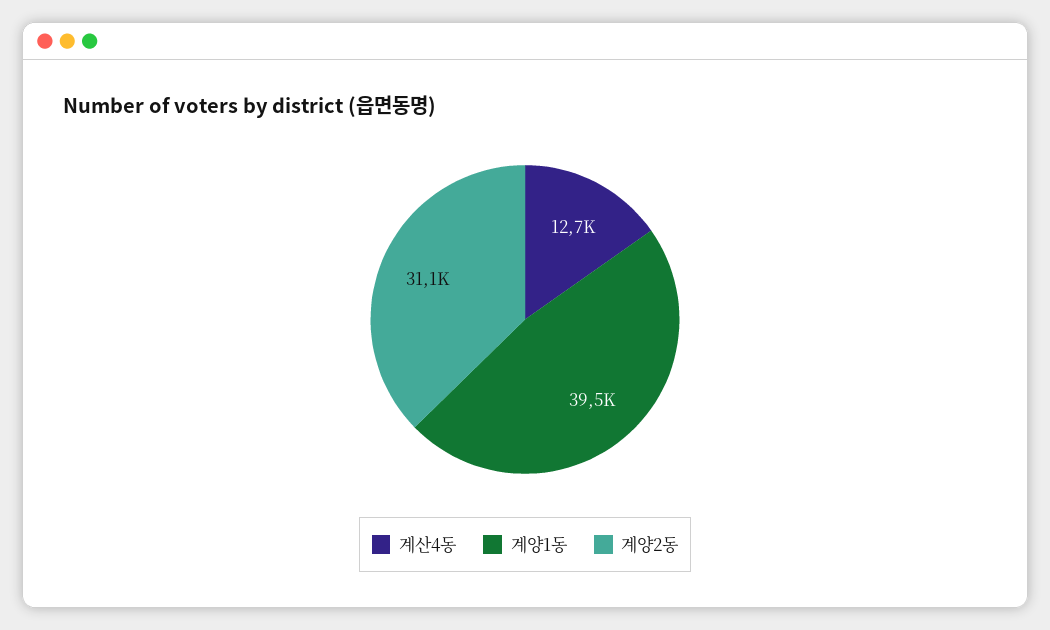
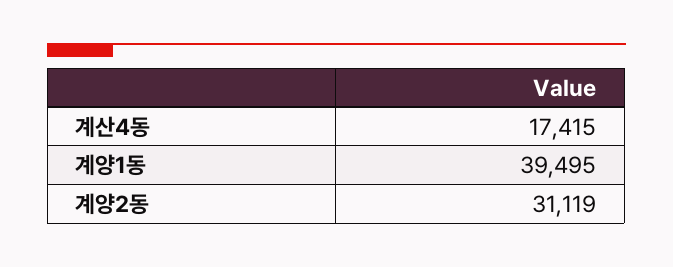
계산4동: 12700 -> 17415

